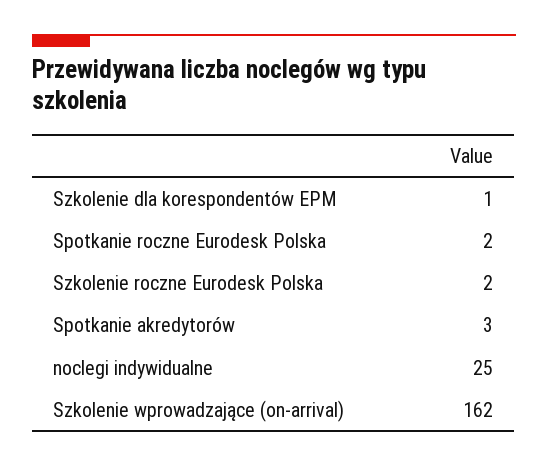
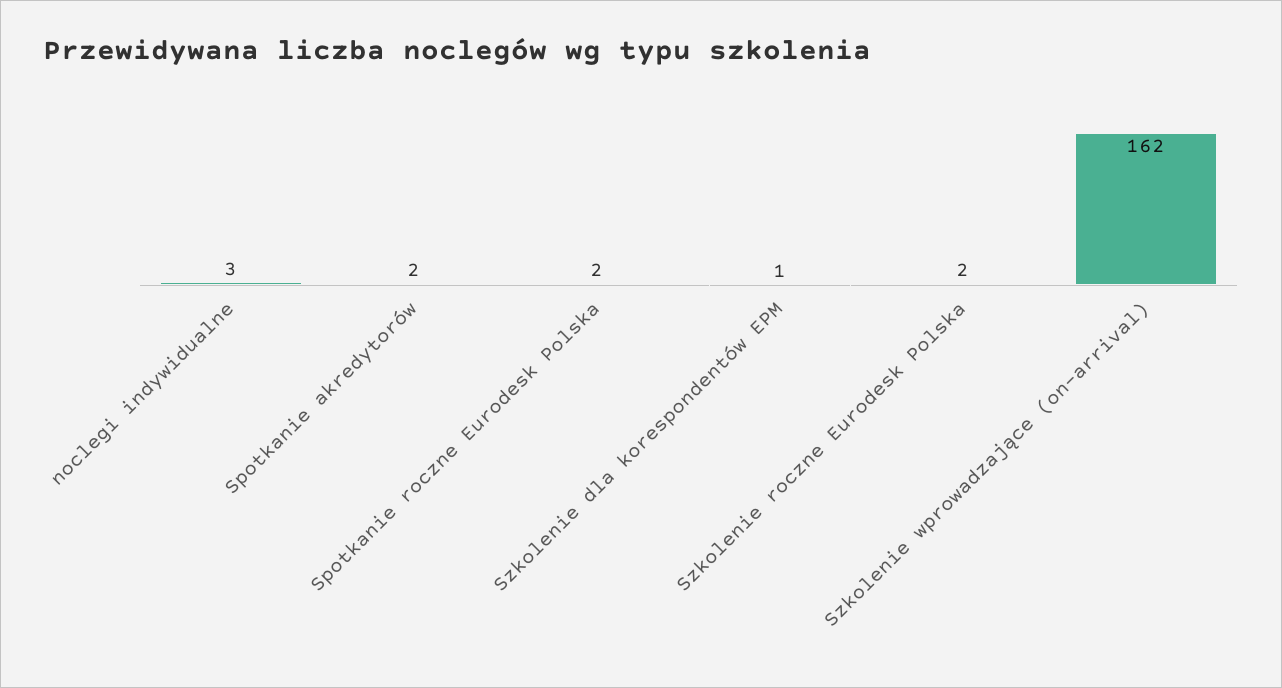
Spotkanie akredytorów: 3 -> 2
noclegi indywidualne: 25 -> 3

